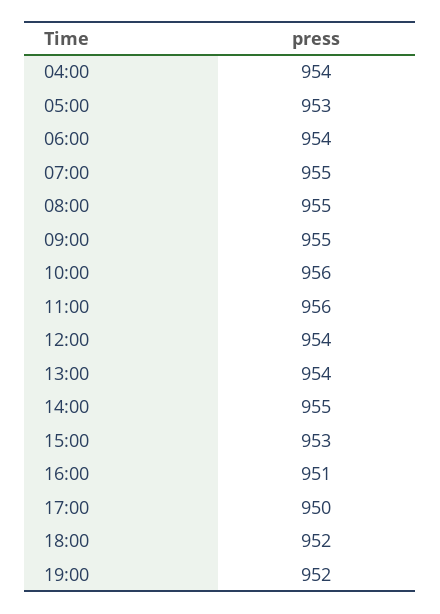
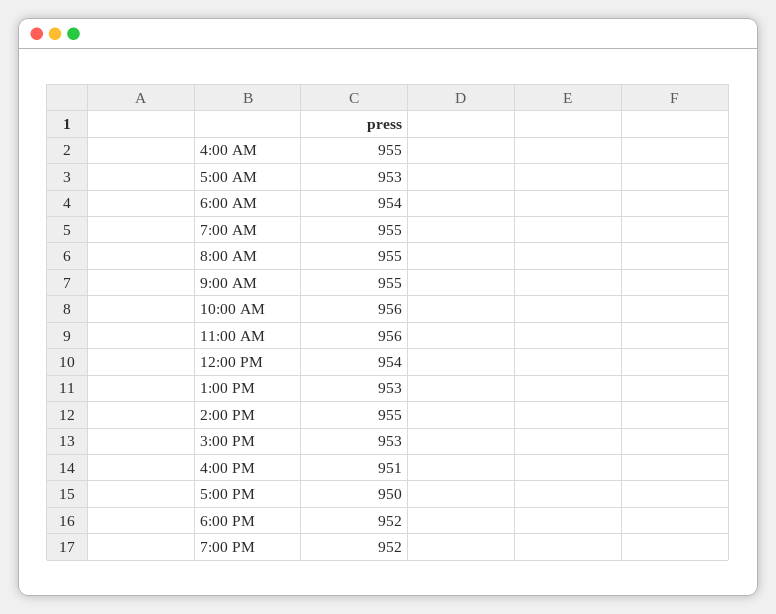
04:00: 954 -> 955
13:00: 954 -> 953

